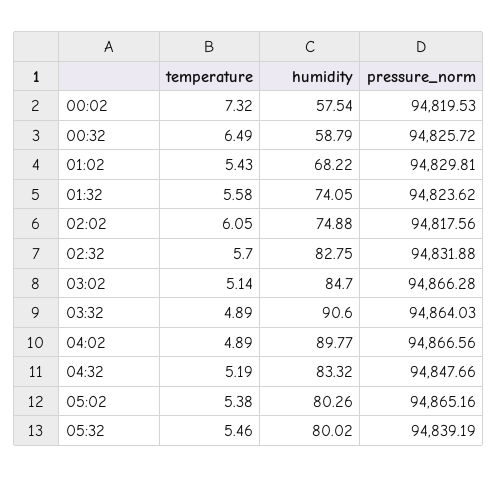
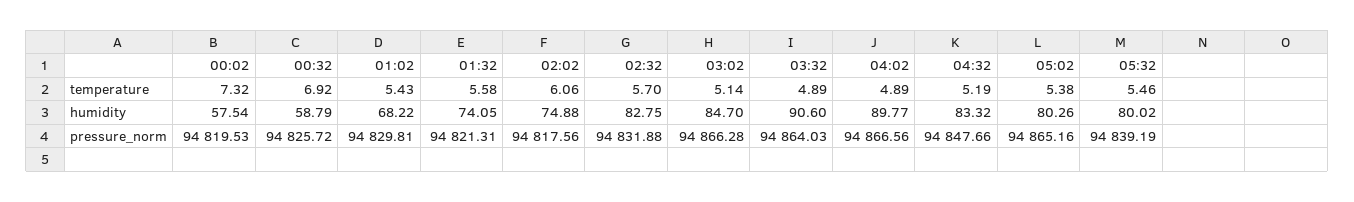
temperature, 00:32: 6.49 -> 6.92
pressure_norm, 01:32: 94823.62 -> 94821.31
temperature, 02:02: 6.05 -> 6.06

